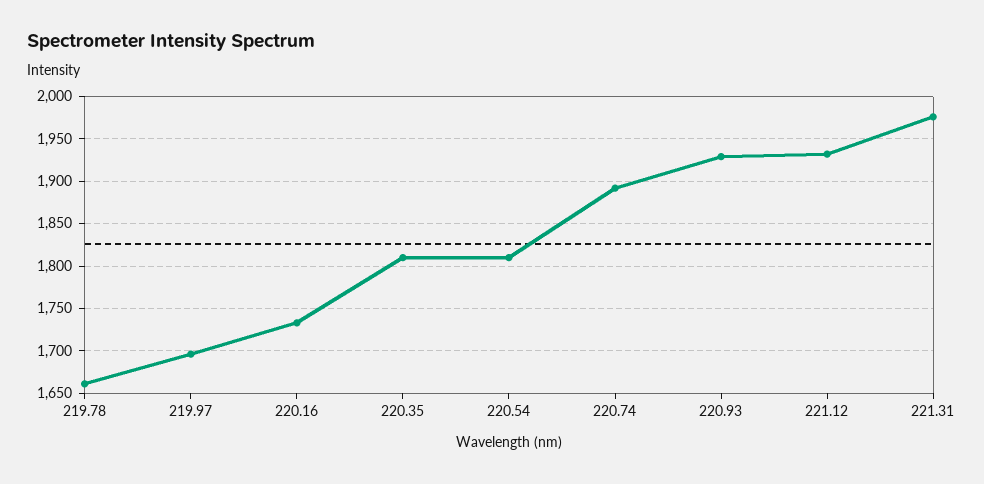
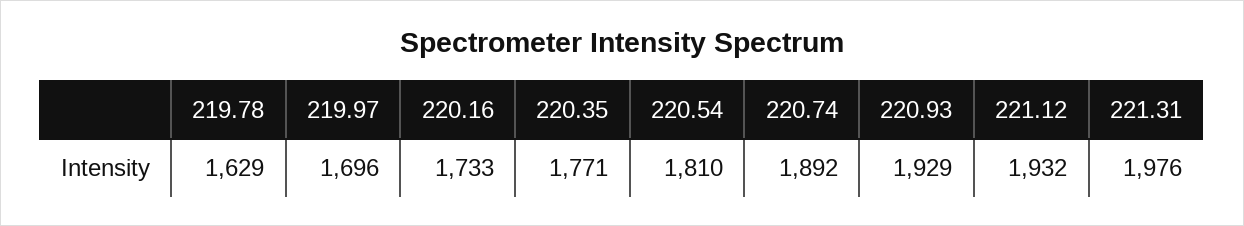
219.78: 1660 -> 1629
220.35: 1810 -> 1771

